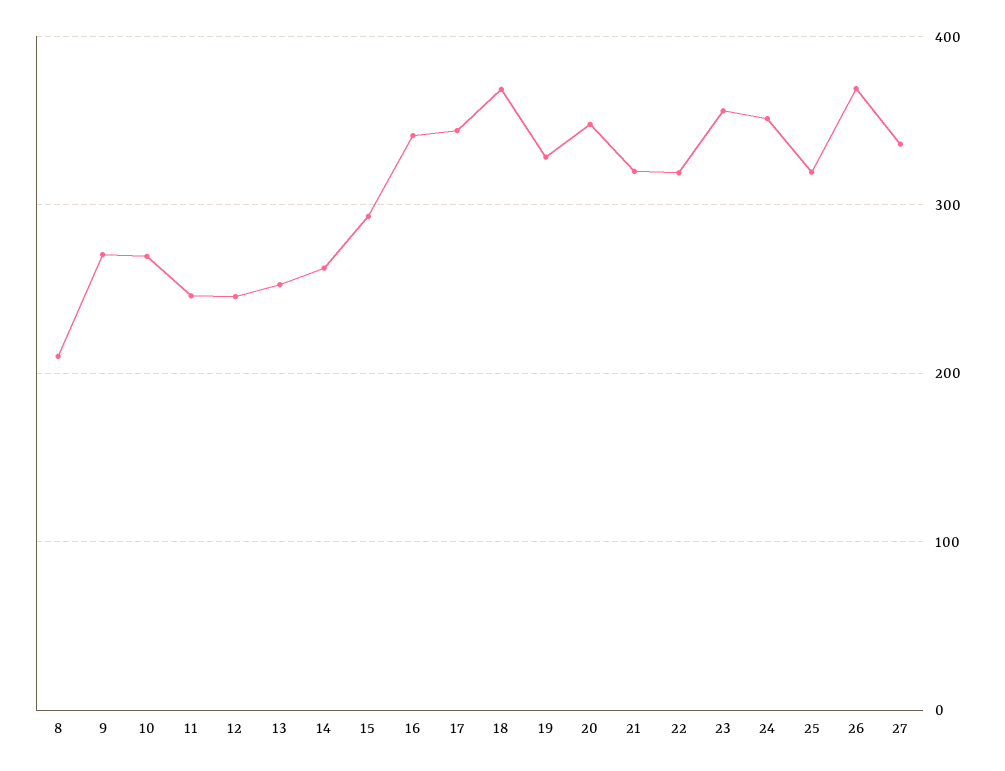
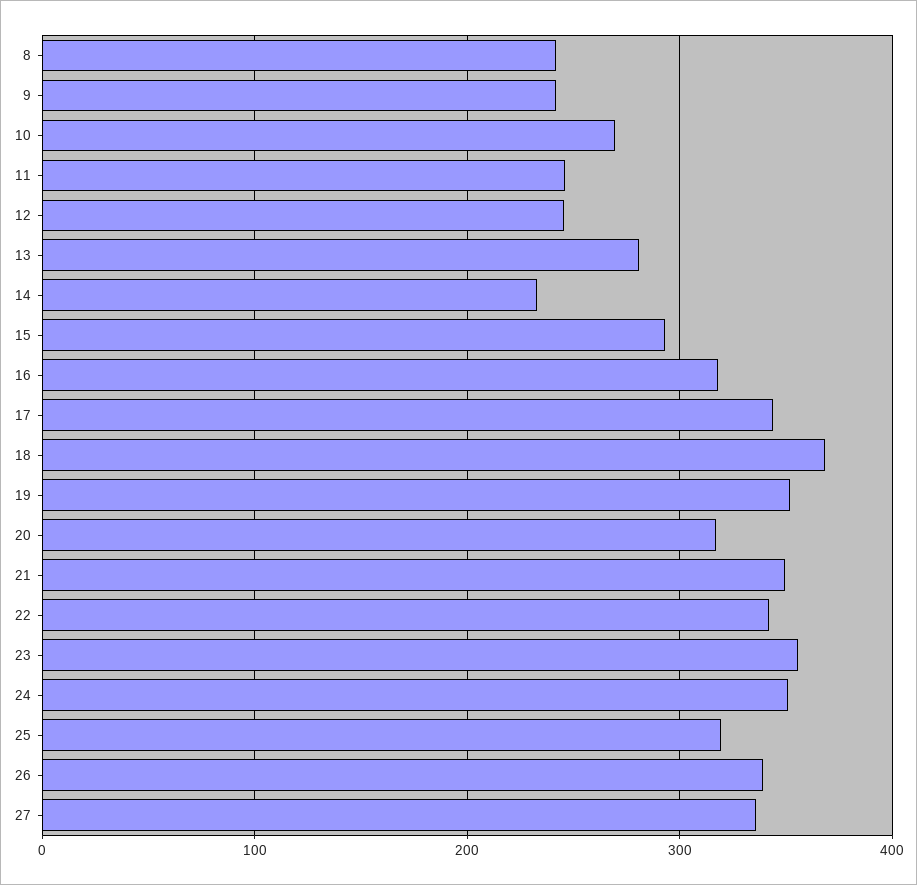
8: 210 -> 240
9: 270 -> 240
13: 250 -> 280
14: 260 -> 230
16: 340 -> 320
19: 330 -> 350
20: 350 -> 320
21: 320 -> 350
22: 320 -> 340
26: 370 -> 340

